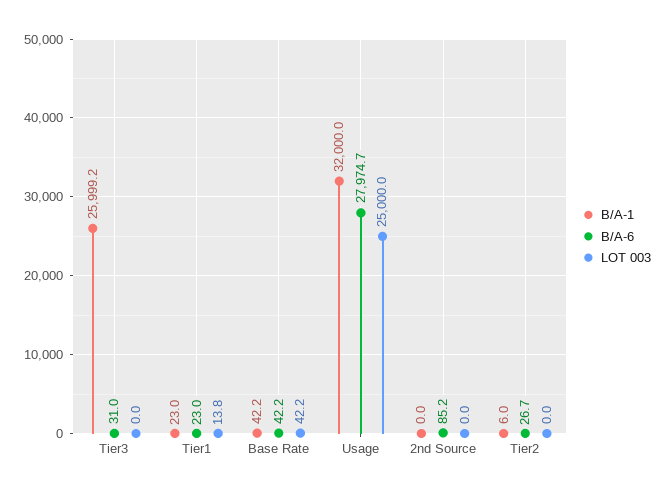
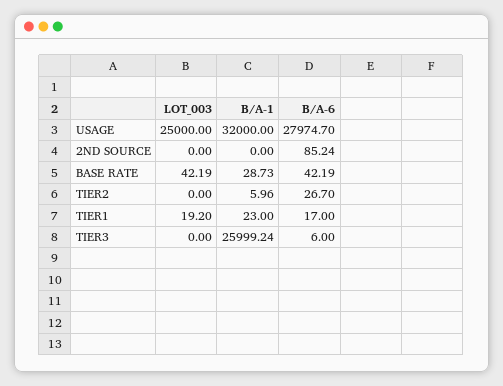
B/A-6, Tier3: 31 -> 6
B/A-6, Tier1: 23 -> 17
LOT 003, Tier1: 13.8 -> 19.2
B/A-1, Base Rate: 42.2 -> 28.73

